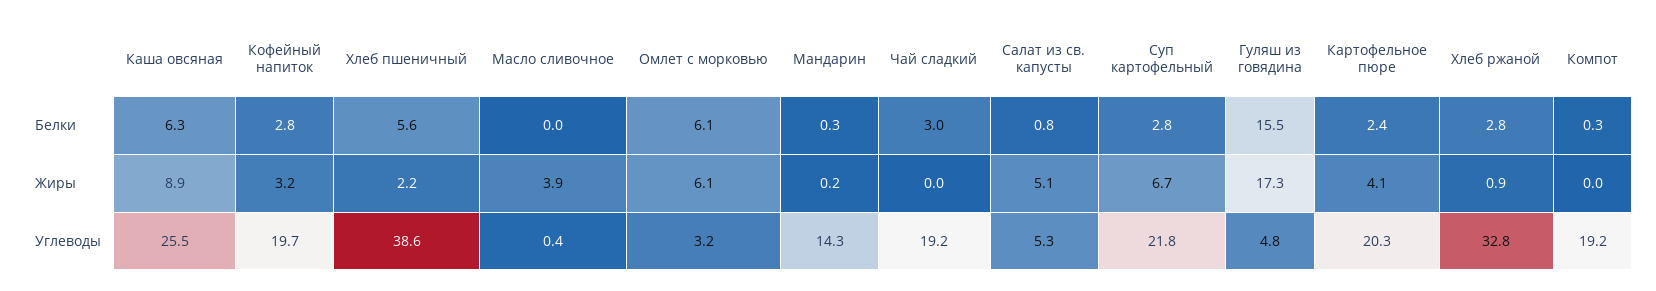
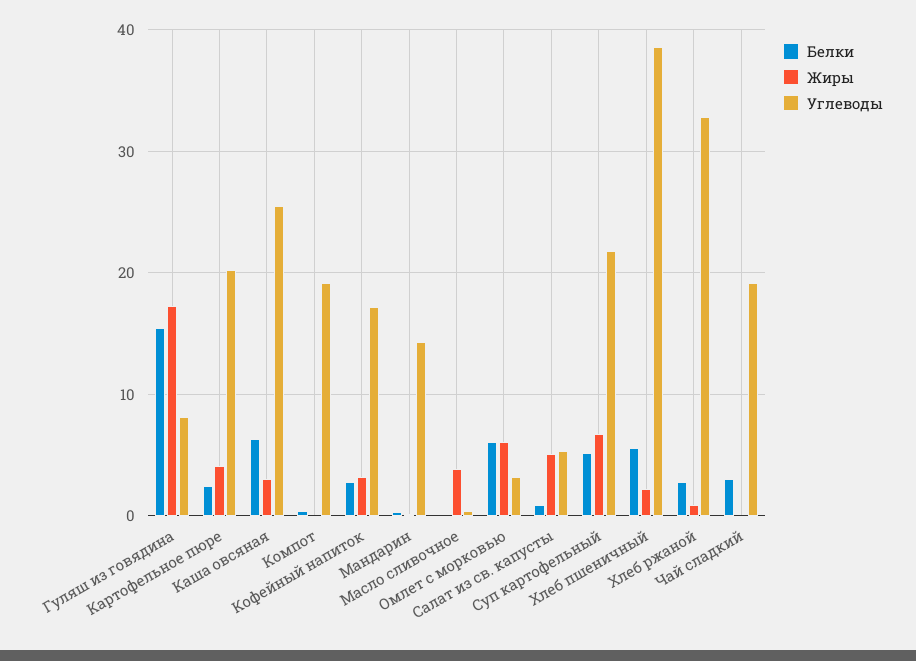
Белки, Суп картофельный: 2.8 -> 5
Жиры, Каша овсяная: 8.9 -> 3
Углеводы, Кофейный напиток: 19.7 -> 17
Углеводы, Гуляш из говядина: 4.8 -> 8

